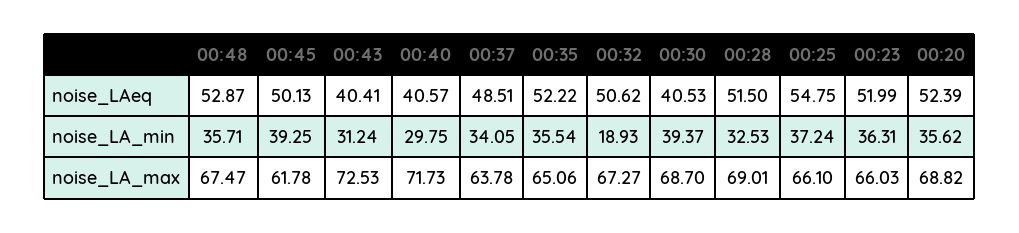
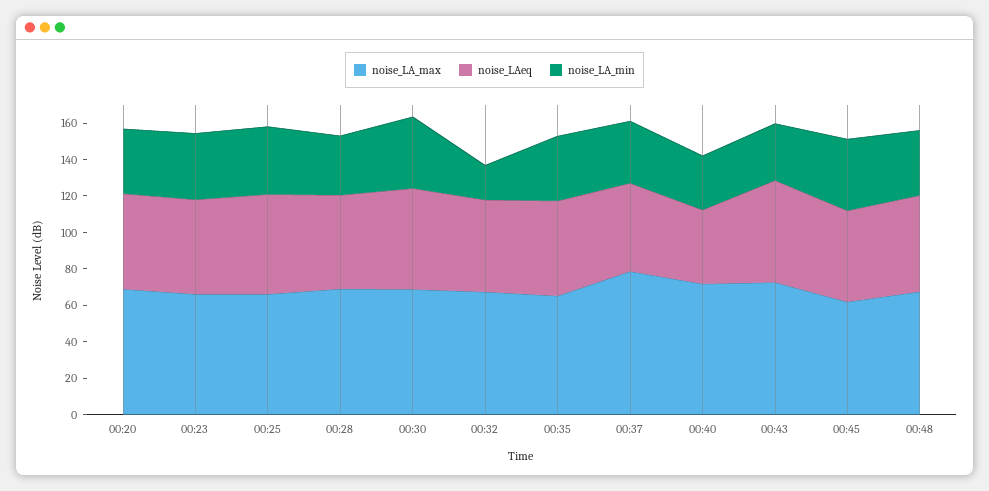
noise_LAeq, 00:43: 40.41 -> 55
noise_LAeq, 00:30: 40.53 -> 55
noise_LA_max, 00:37: 63.78 -> 80

